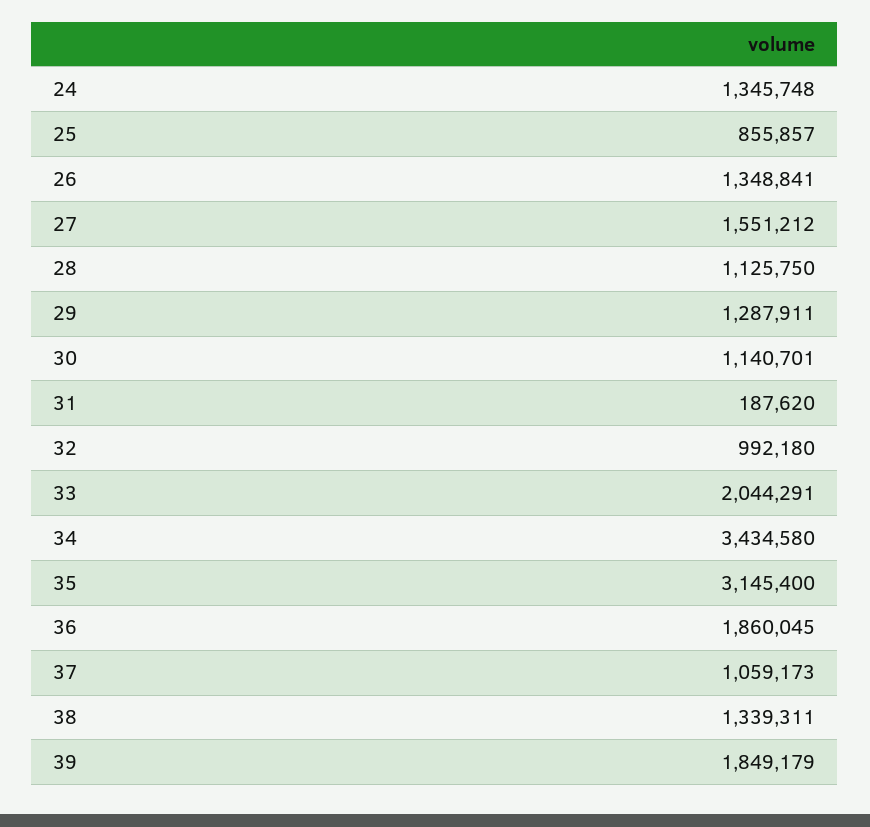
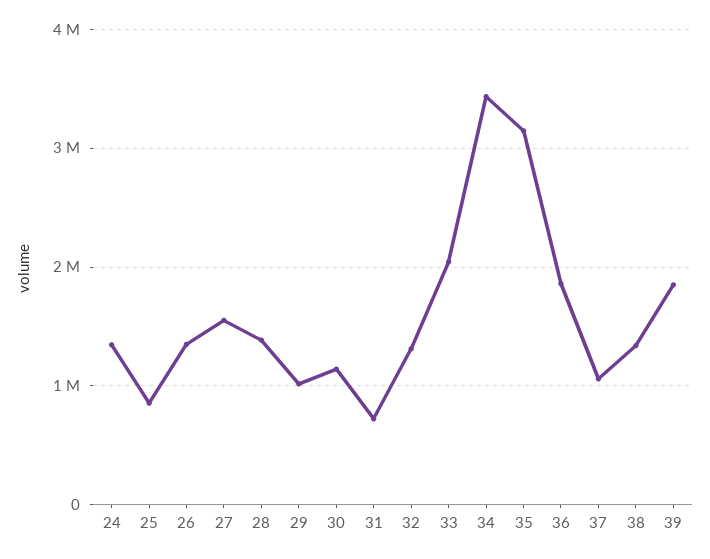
28: 1125750 -> 1400000
29: 1287911 -> 1000000
31: 187620 -> 700000
32: 992180 -> 1300000

